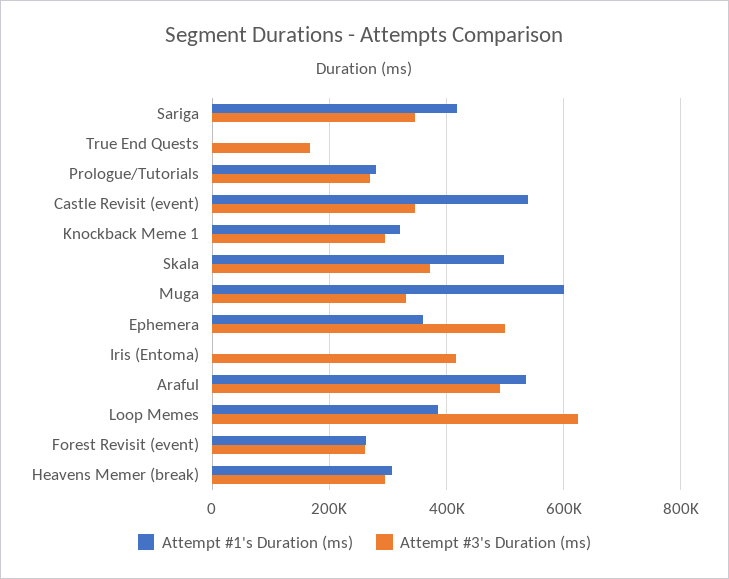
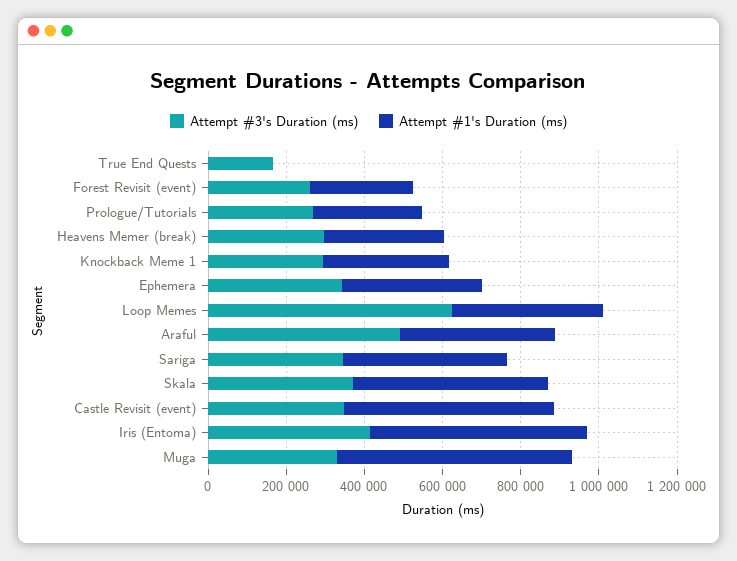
Attempt #3's Duration (ms), Ephemera: 500000 -> 350000
Attempt #1's Duration (ms), Iris (Entoma): 0 -> 550000
Attempt #1's Duration (ms), Araful: 540000 -> 400000

